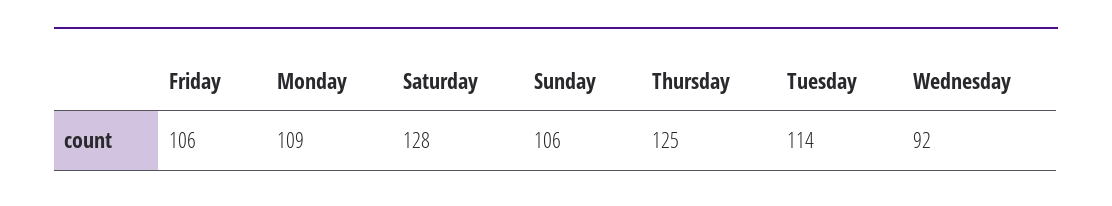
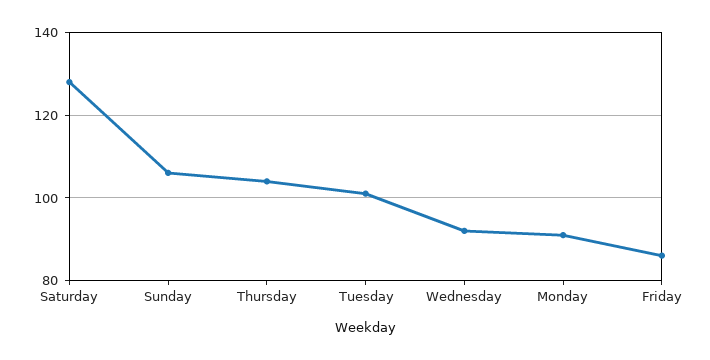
Friday: 106 -> 85
Monday: 109 -> 90
Thursday: 125 -> 105
Tuesday: 114 -> 100

